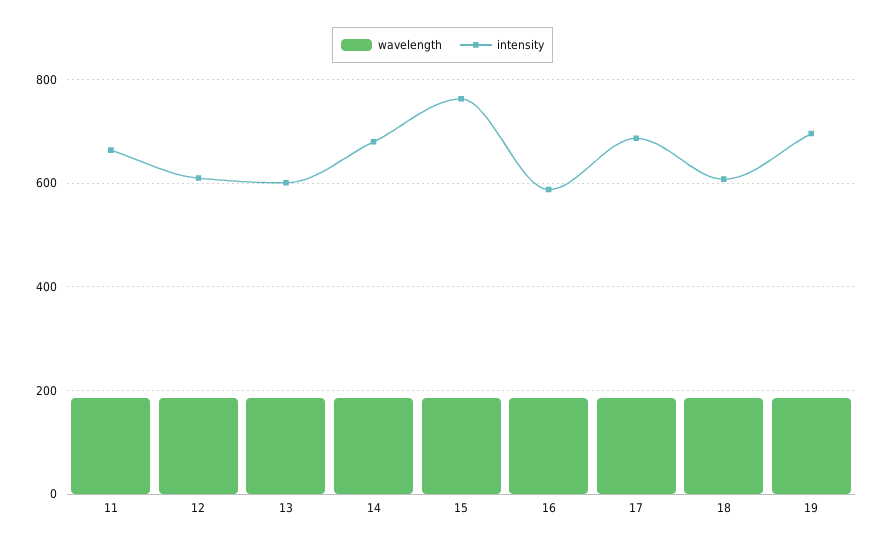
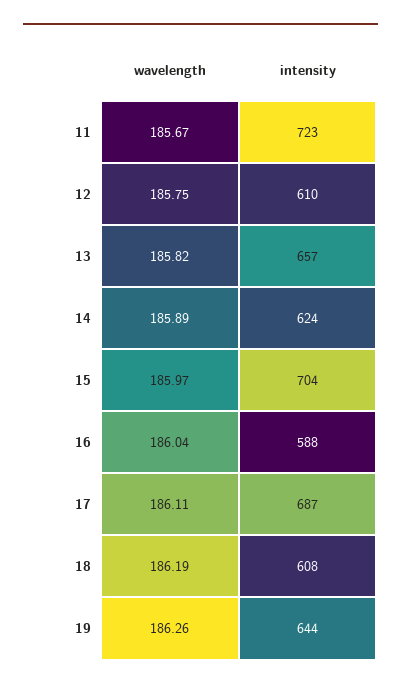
intensity, 11: 660 -> 723
intensity, 13: 600 -> 657
intensity, 14: 680 -> 624
intensity, 15: 760 -> 704
intensity, 19: 700 -> 644

